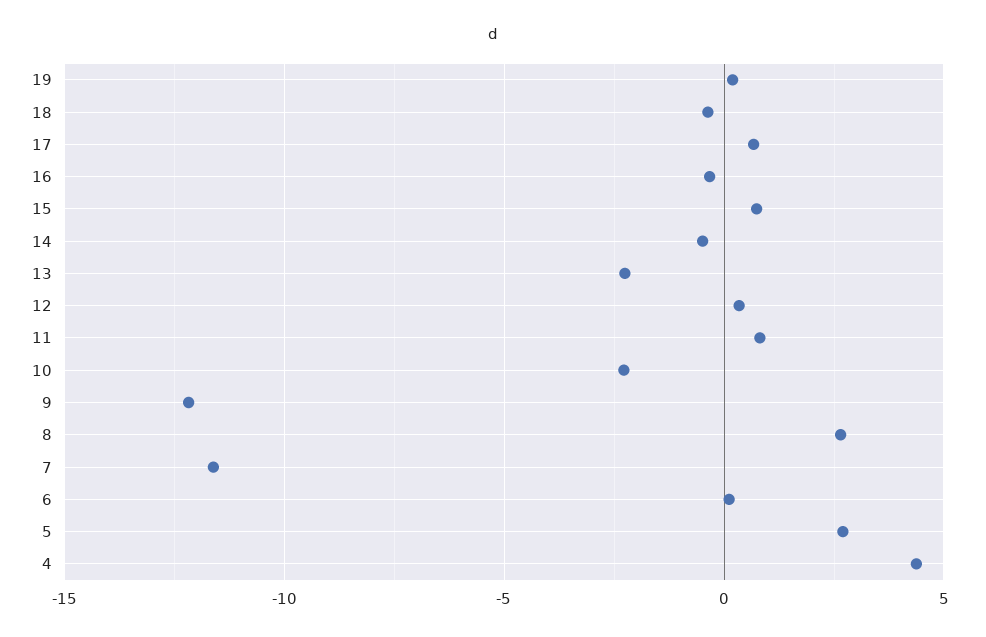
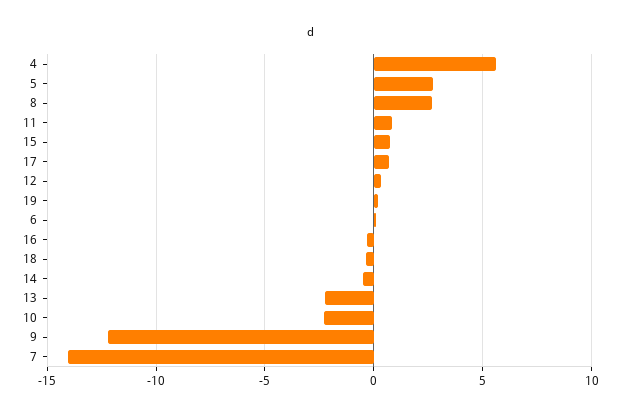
7: -11.5 -> -14
4: 4.5 -> 5.5

